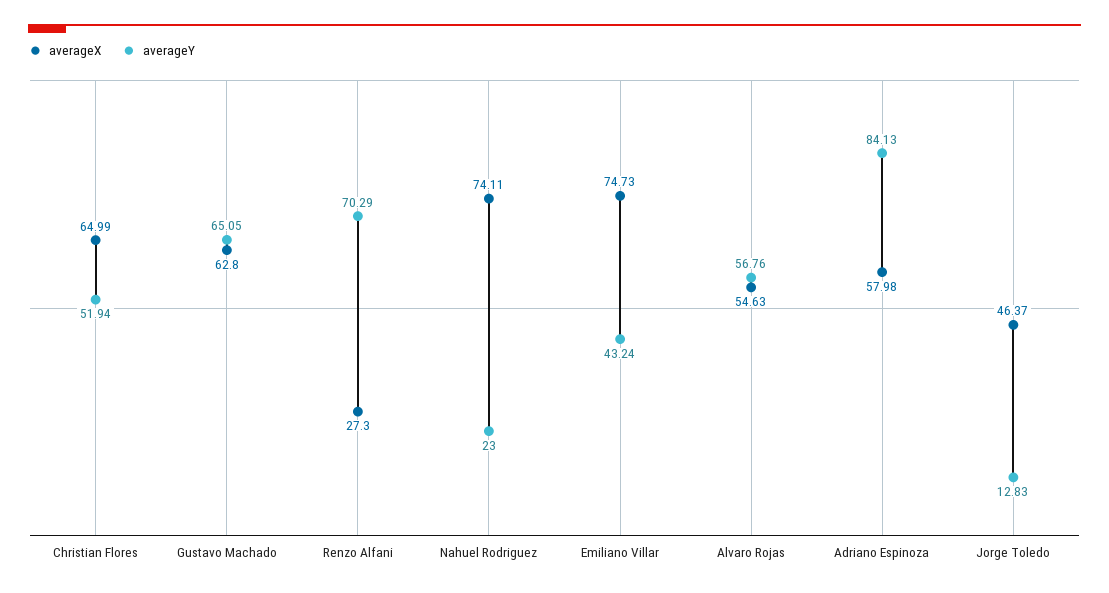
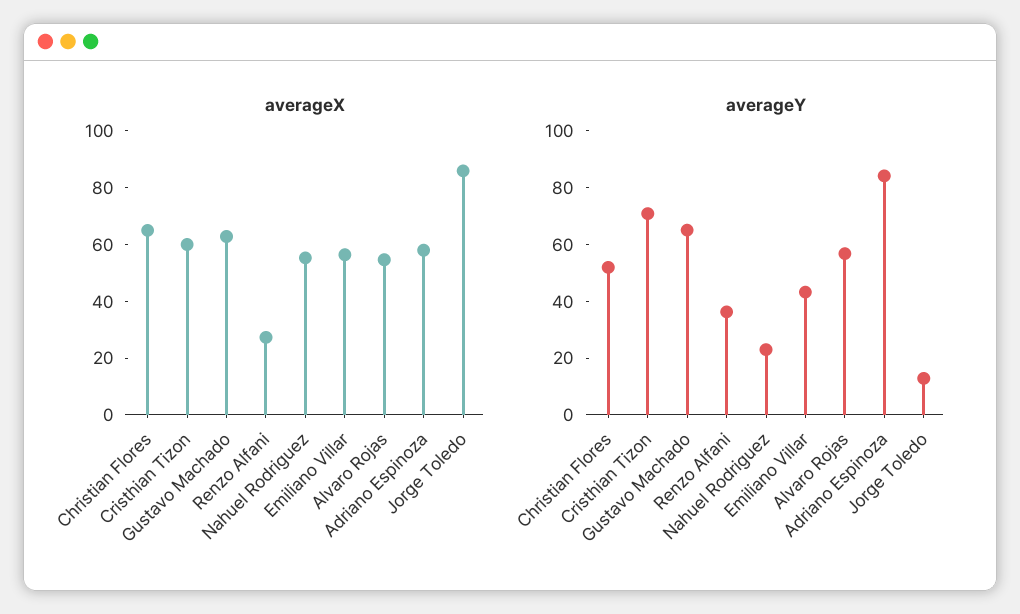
averageY, Renzo Alfani: 70.29 -> 35
averageX, Nahuel Rodriguez: 74.11 -> 55
averageX, Emiliano Villar: 74.73 -> 55
averageX, Jorge Toledo: 46.37 -> 85
averageX, Cristhian Tizon: none -> 60
averageY, Cristhian Tizon: none -> 70

